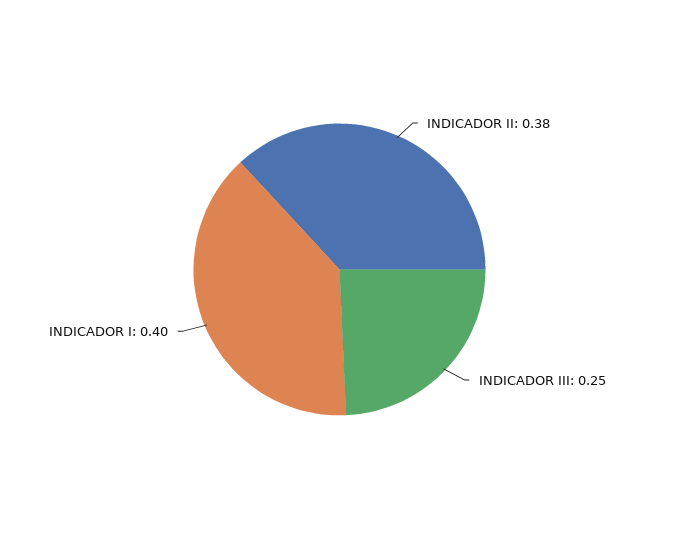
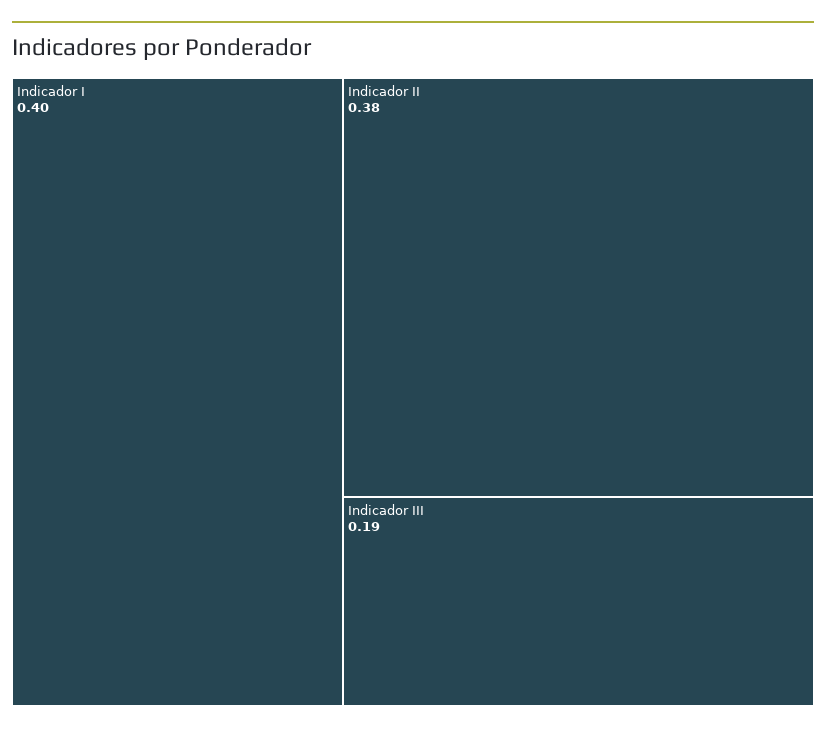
INDICADOR III: 0.25 -> 0.19

